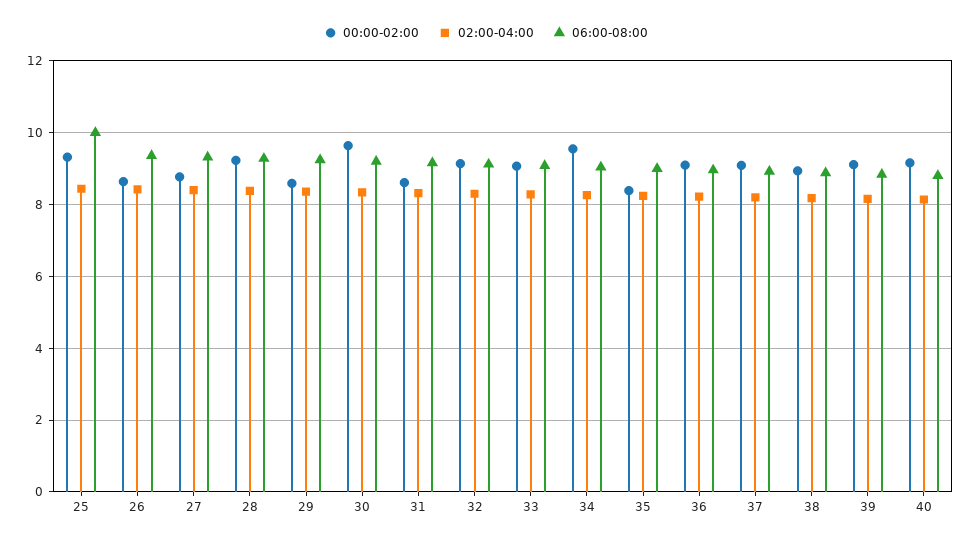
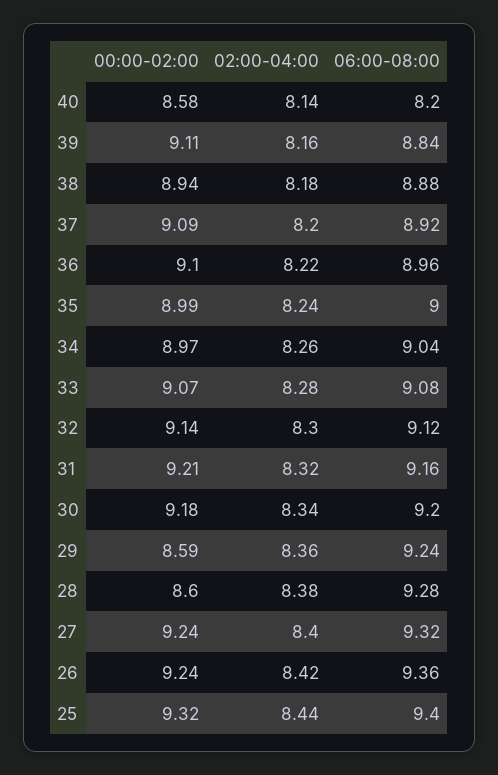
06:00-08:00, 25: 10 -> 9.4
00:00-02:00, 26: 8.6 -> 9.24
00:00-02:00, 27: 8.8 -> 9.24
00:00-02:00, 28: 9.2 -> 8.6
00:00-02:00, 30: 9.6 -> 9.18
00:00-02:00, 31: 8.6 -> 9.21
00:00-02:00, 34: 9.6 -> 8.97
00:00-02:00, 35: 8.4 -> 8.99
00:00-02:00, 40: 9.2 -> 8.58
06:00-08:00, 40: 8.8 -> 8.2

